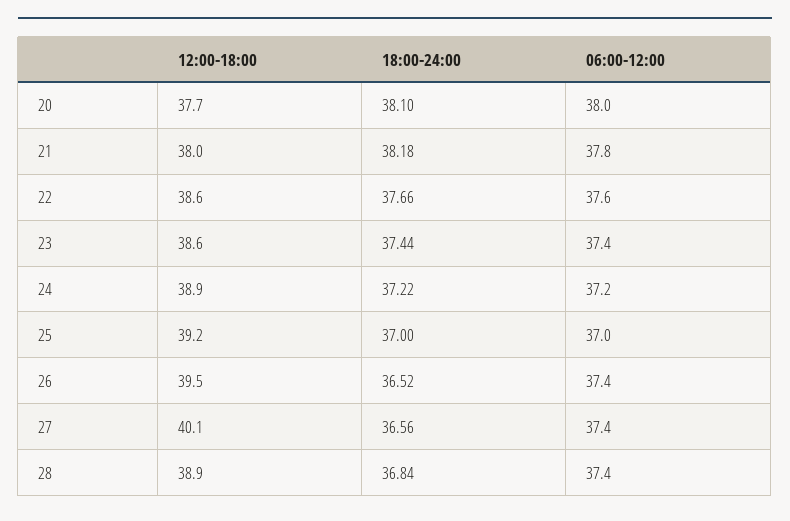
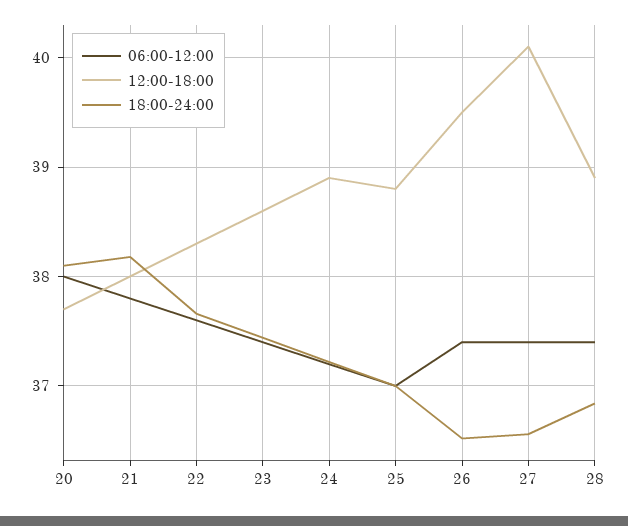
12:00-18:00, 22: 38.6 -> 38.3
12:00-18:00, 25: 39.2 -> 38.8

